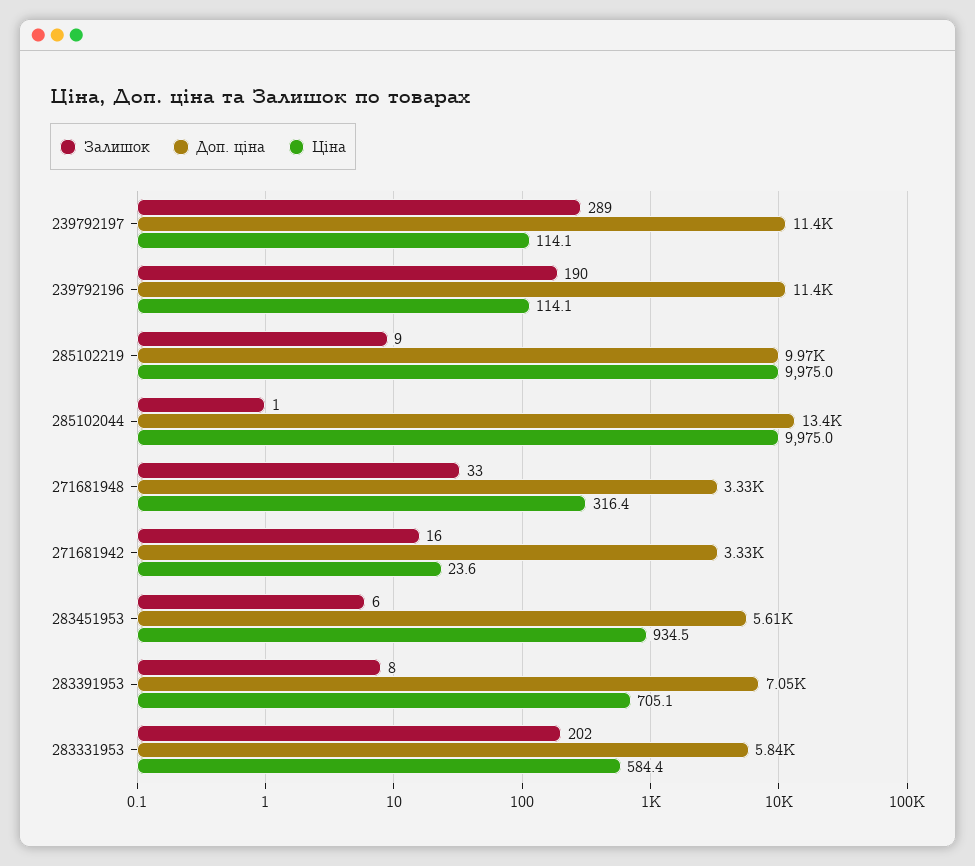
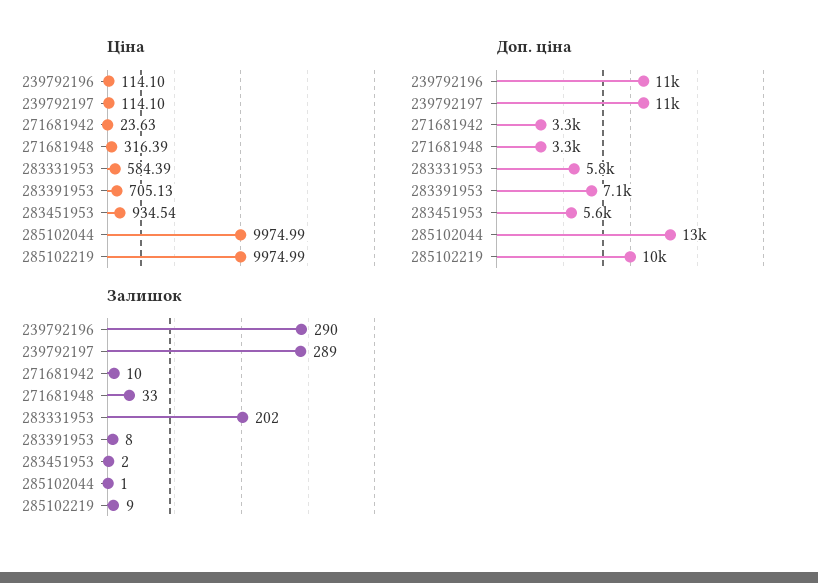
Залишок, 239792196: 190 -> 290
Залишок, 271681942: 16 -> 10
Залишок, 283451953: 6 -> 2

